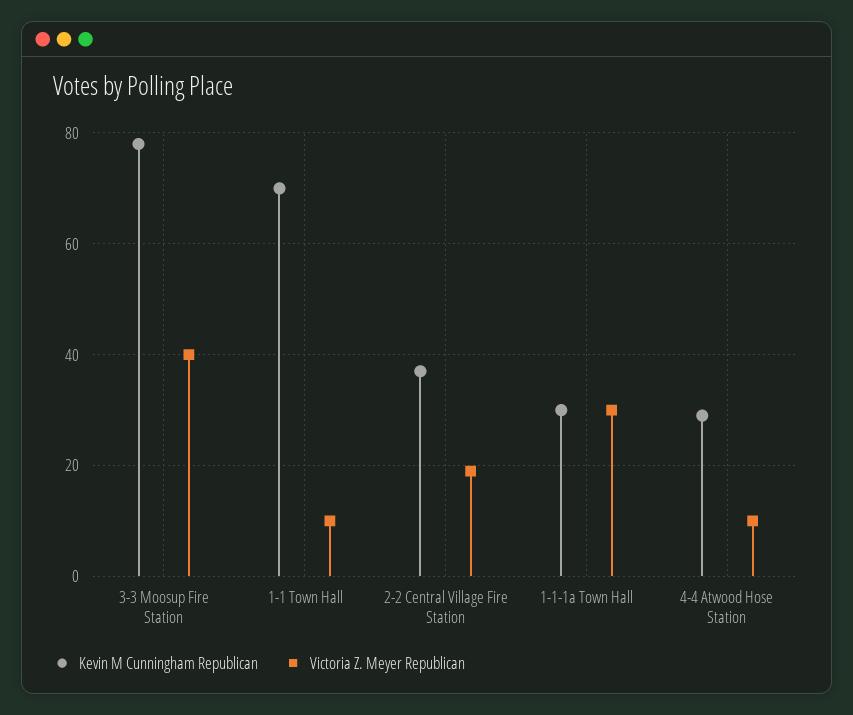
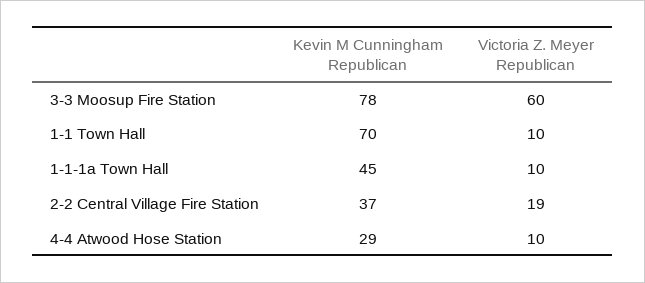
Victoria Z. Meyer Republican, 3-3 Moosup Fire Station: 40 -> 60
Kevin M Cunningham Republican, 1-1-1a Town Hall: 30 -> 45
Victoria Z. Meyer Republican, 1-1-1a Town Hall: 30 -> 10

